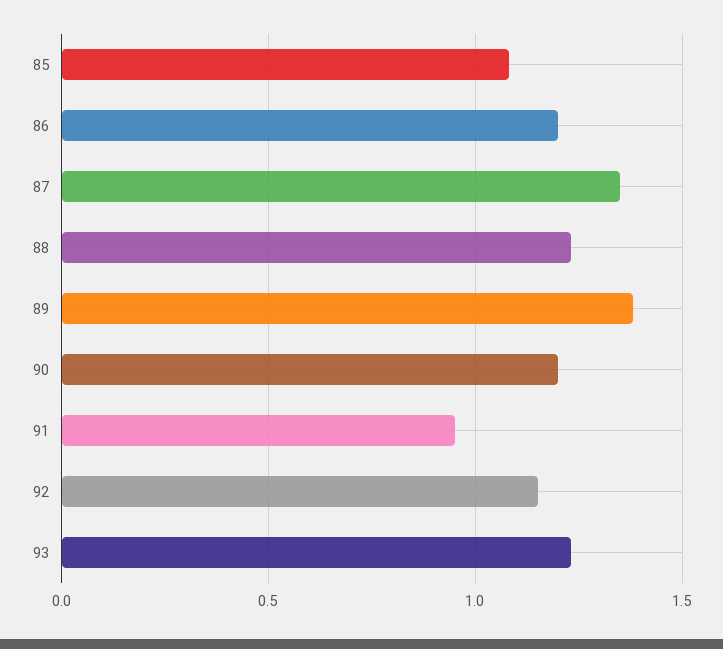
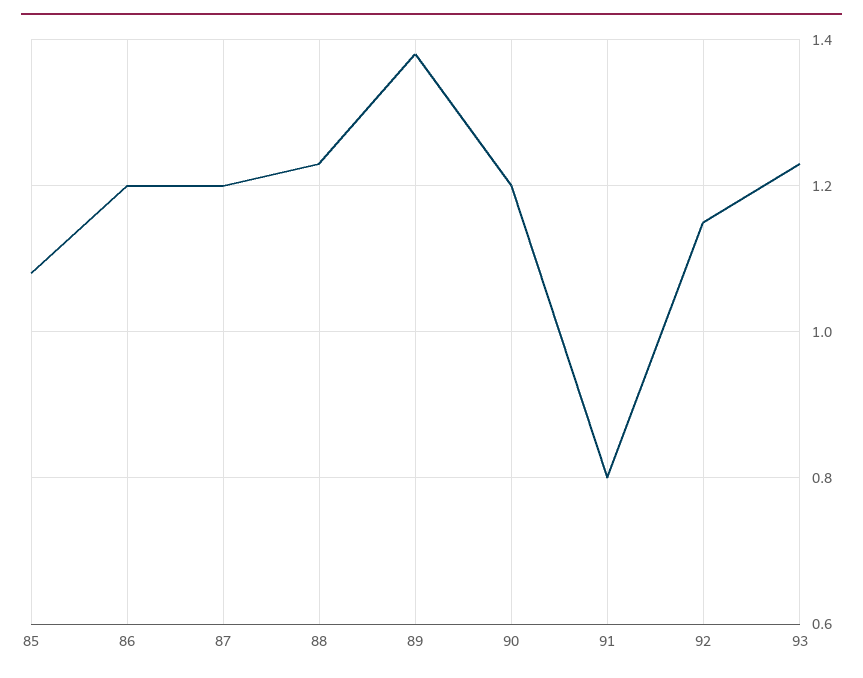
87: 1.35 -> 1.2
91: 0.95 -> 0.8

